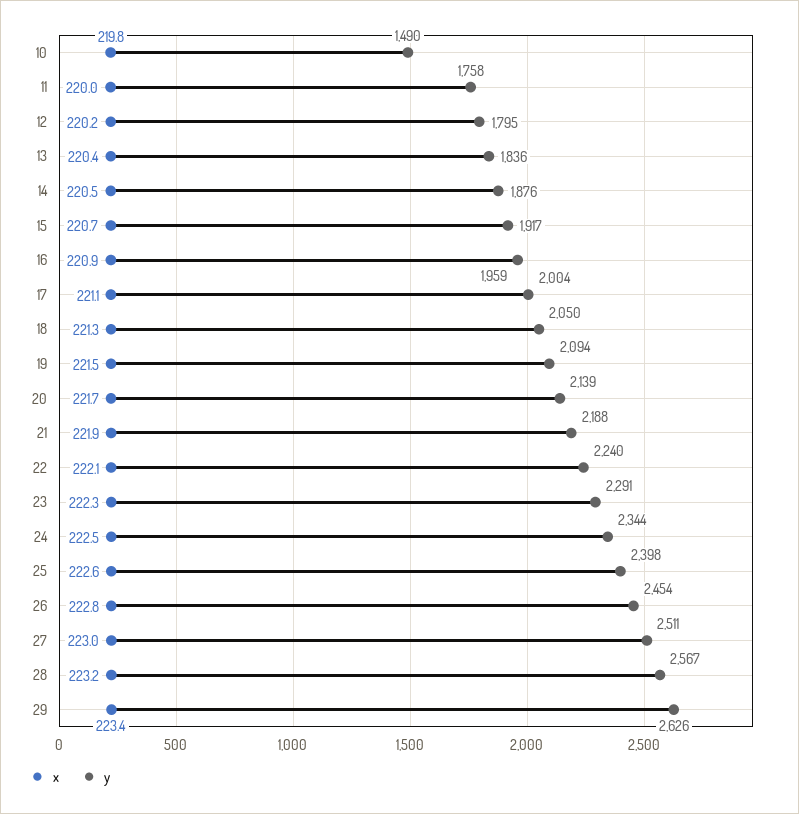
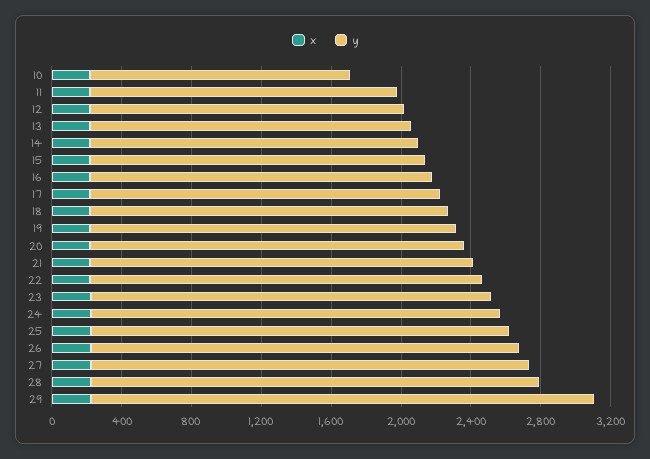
y, 29: 2626 -> 2900

